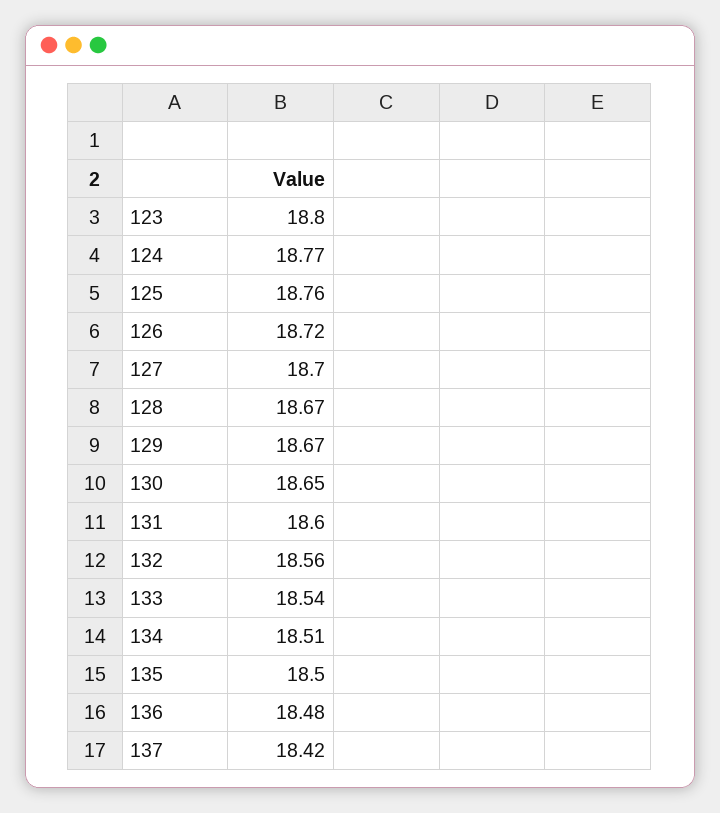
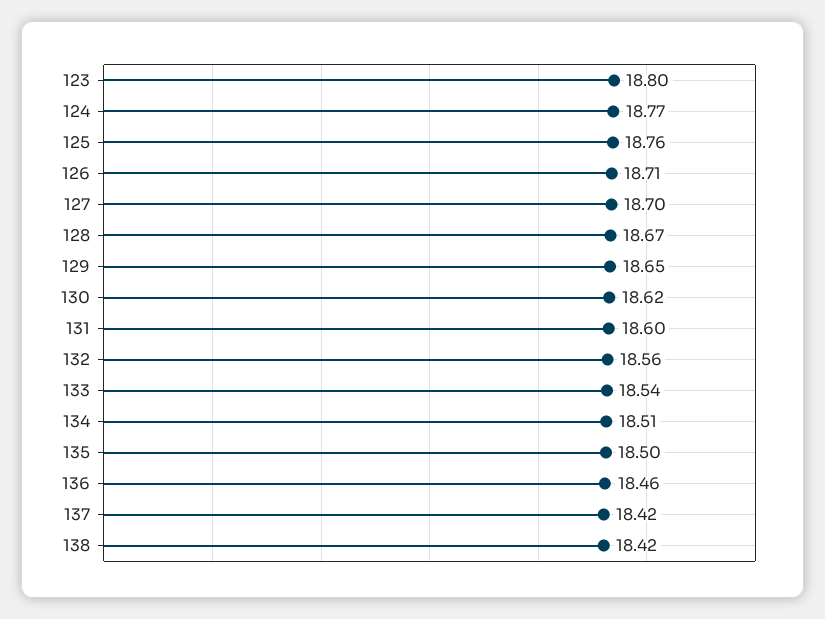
126: 18.72 -> 18.71
129: 18.67 -> 18.65
130: 18.65 -> 18.62
136: 18.48 -> 18.46
138: none -> 18.42

